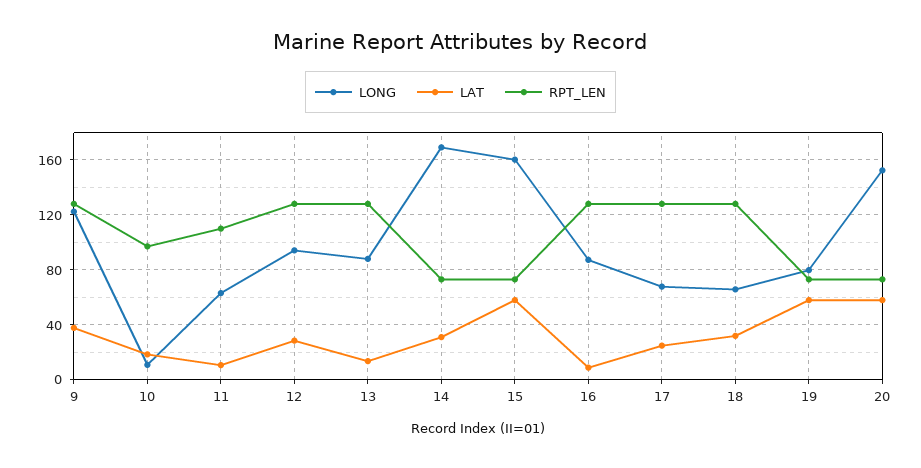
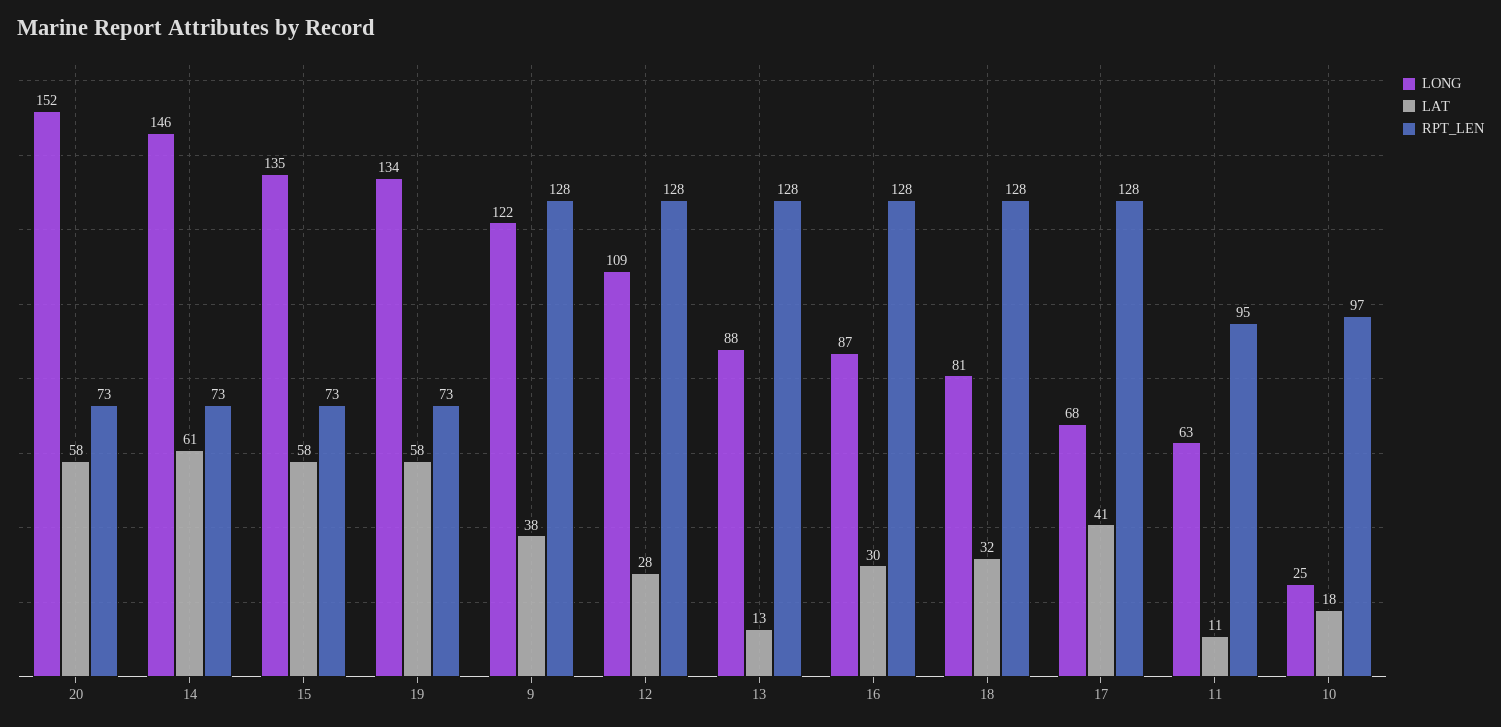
LONG, 10: 10 -> 25
RPT_LEN, 11: 110 -> 95
LONG, 12: 95 -> 109
LONG, 14: 170 -> 146
LAT, 14: 30 -> 61
LONG, 15: 160 -> 135
LAT, 16: 10 -> 30
LAT, 17: 25 -> 41
LONG, 18: 65 -> 81
LONG, 19: 80 -> 134

